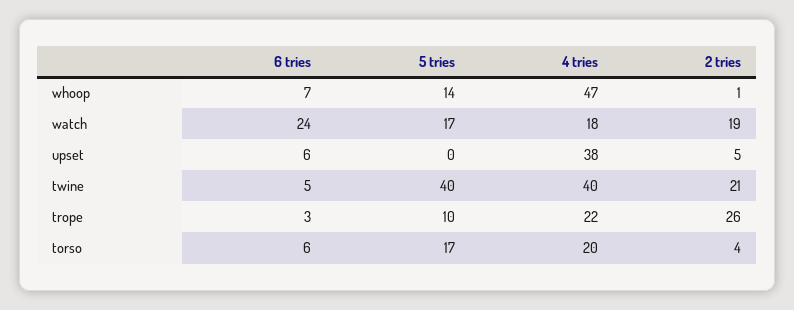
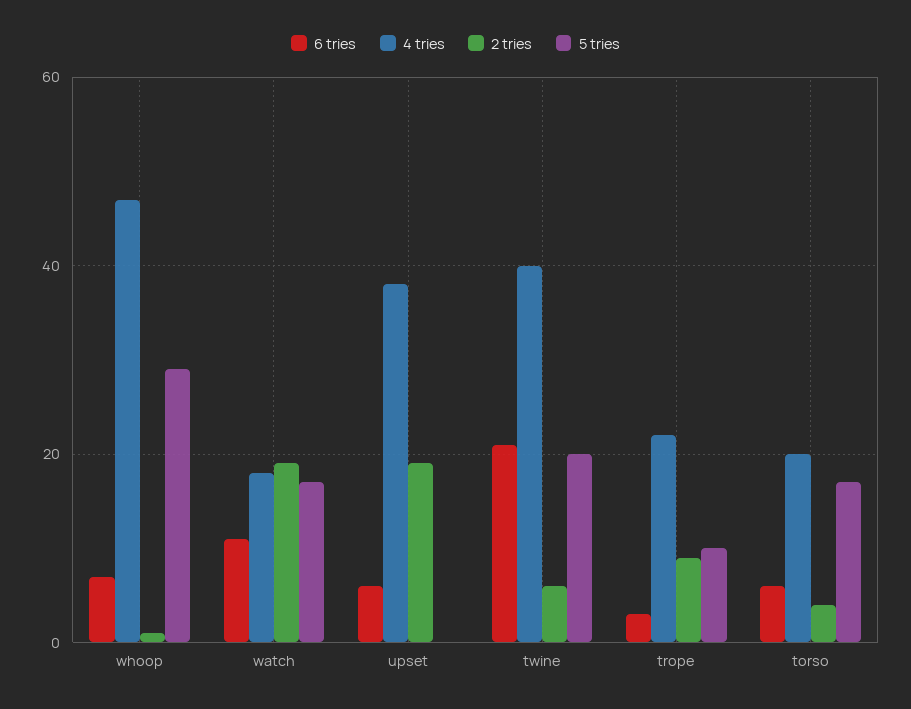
5 tries, whoop: 14 -> 30
6 tries, watch: 24 -> 10
2 tries, upset: 5 -> 20
6 tries, twine: 5 -> 20
5 tries, twine: 40 -> 20
2 tries, twine: 21 -> 5
2 tries, trope: 26 -> 10

